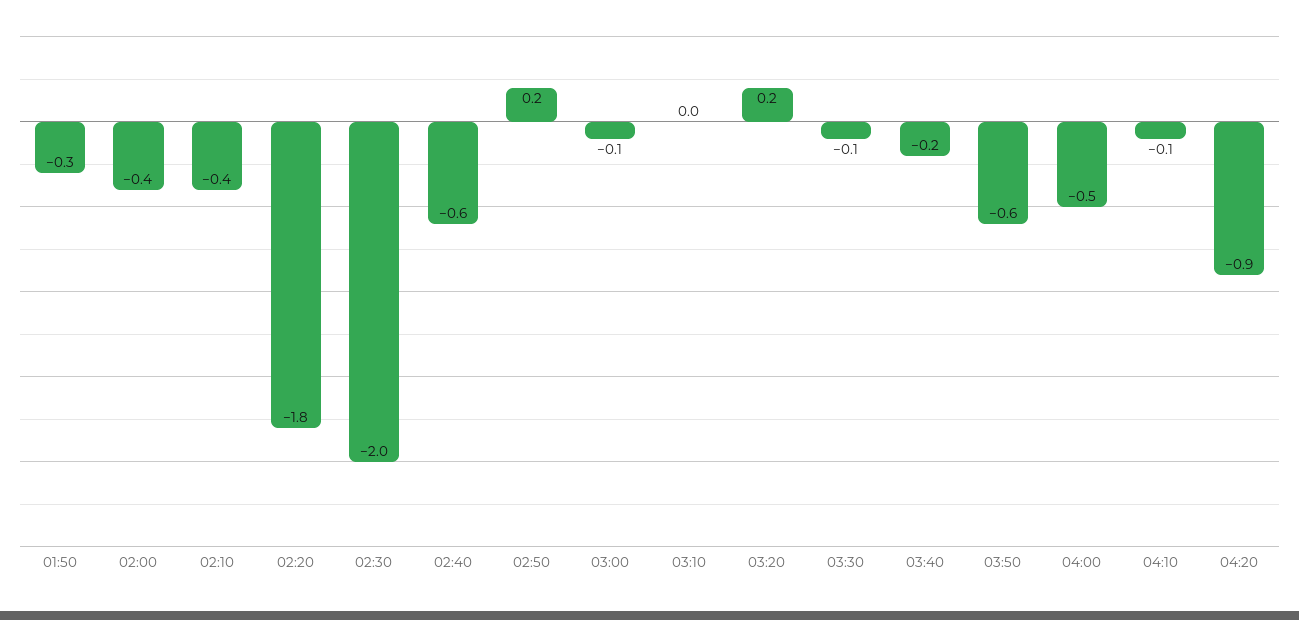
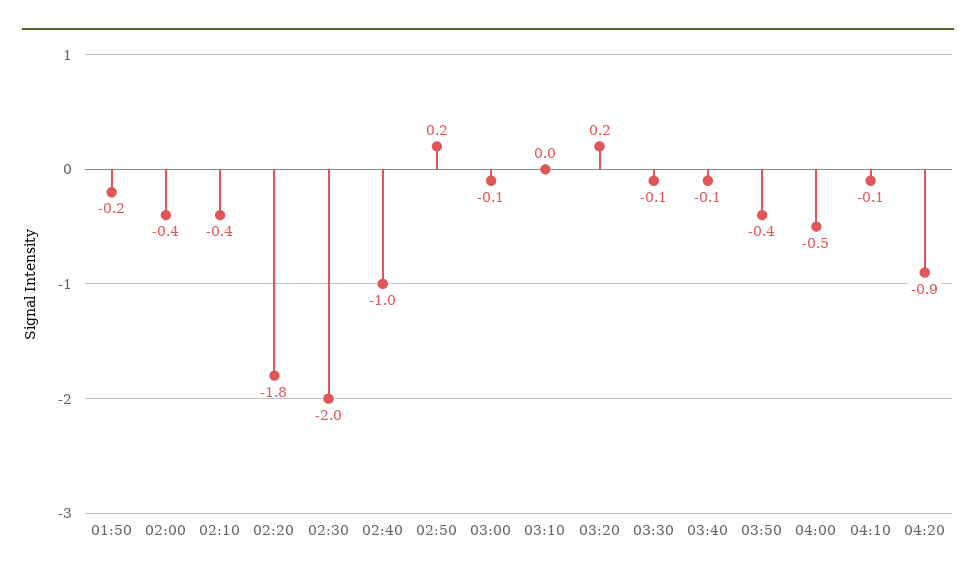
01:50: -0.3 -> -0.2
02:40: -0.6 -> -1
03:40: -0.2 -> -0.1
03:50: -0.6 -> -0.4

